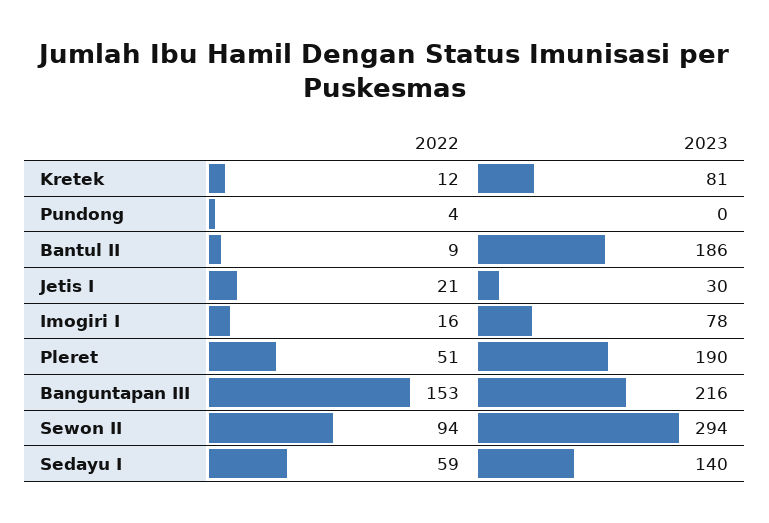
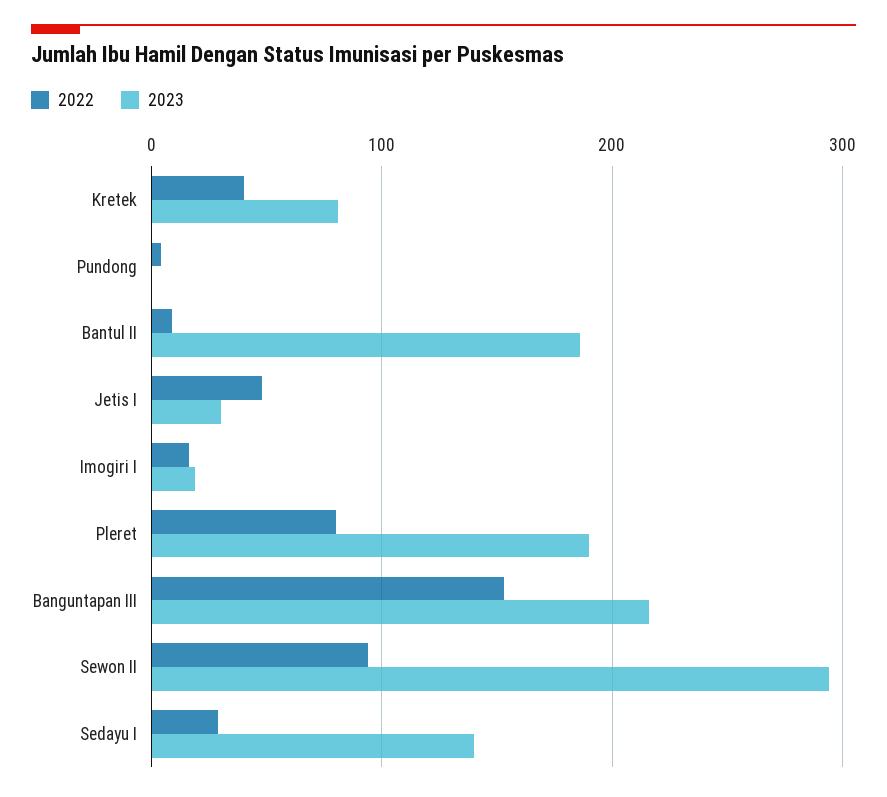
2022, Kretek: 12 -> 40
2022, Jetis I: 21 -> 50
2023, Imogiri I: 78 -> 20
2022, Pleret: 51 -> 80
2022, Sedayu I: 59 -> 30

